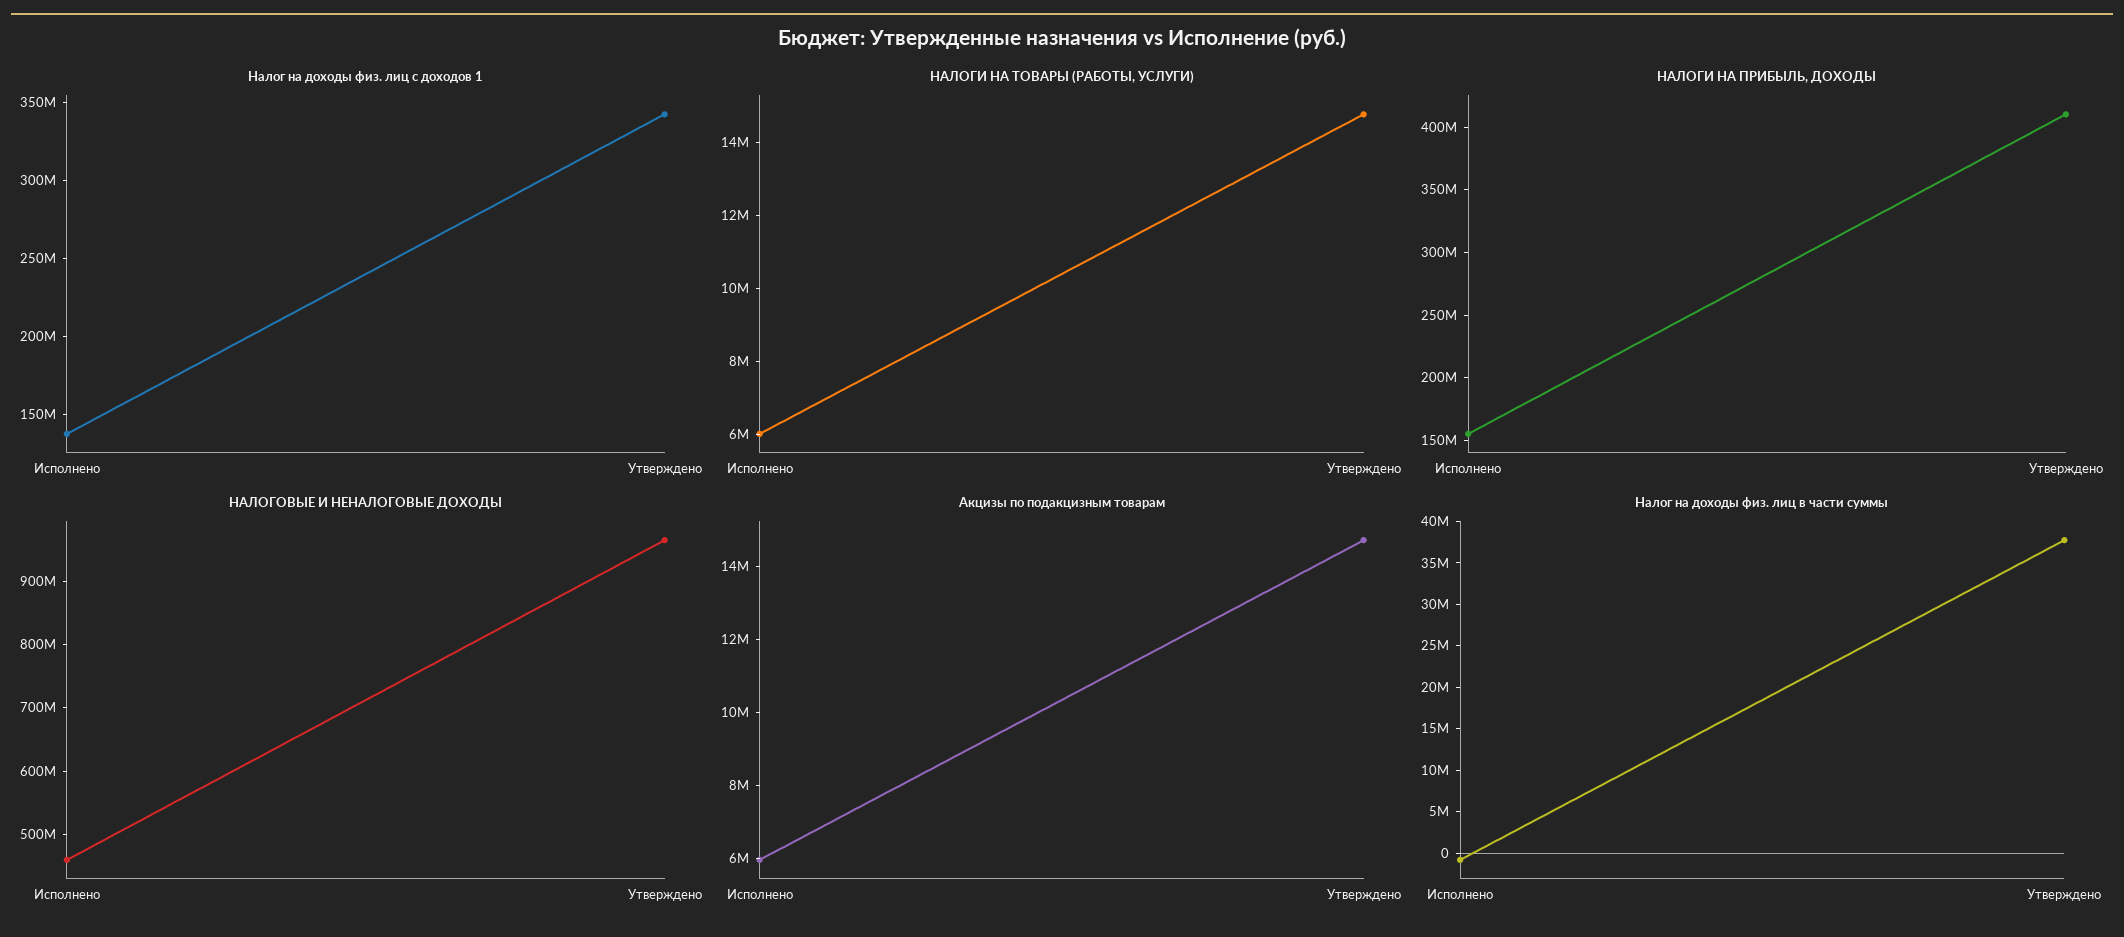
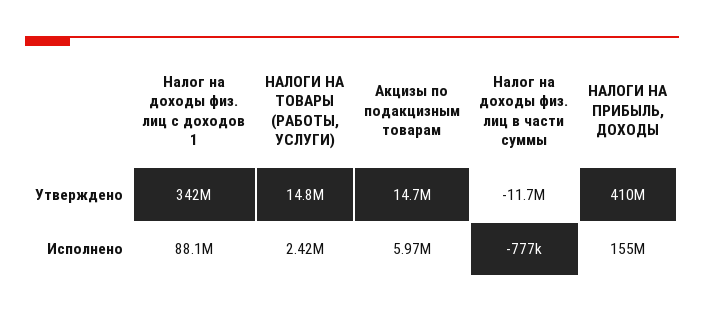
Налог на доходы физ. лиц с доходов 1, Исполнено: 140000000 -> 88100000
НАЛОГИ НА ТОВАРЫ (РАБОТЫ, УСЛУГИ), Исполнено: 6000000 -> 2420000
НАЛОГОВЫЕ И НЕНАЛОГОВЫЕ ДОХОДЫ, Исполнено: 460000000 -> none
НАЛОГОВЫЕ И НЕНАЛОГОВЫЕ ДОХОДЫ, Утверждено: 960000000 -> none
Налог на доходы физ. лиц в части суммы, Утверждено: 38000000 -> -11700000

